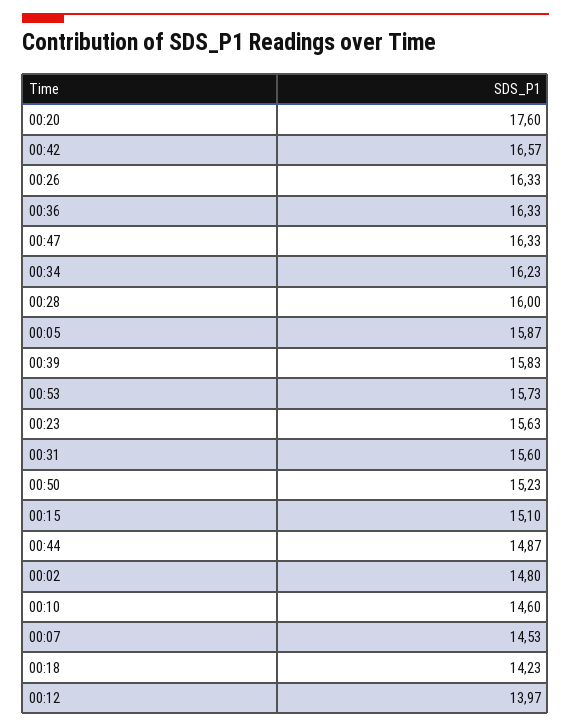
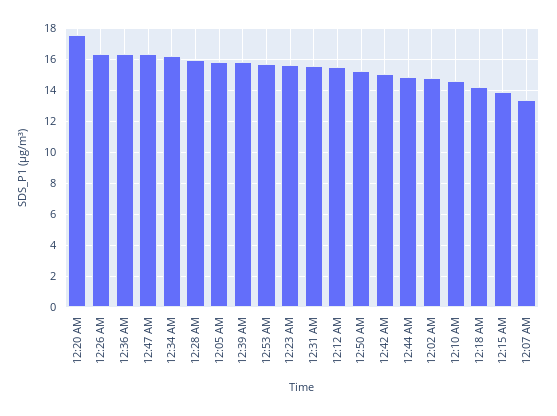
00:42: 16.57 -> 15
00:15: 15.1 -> 14
00:07: 14.53 -> 13.5
00:12: 13.97 -> 15.5

